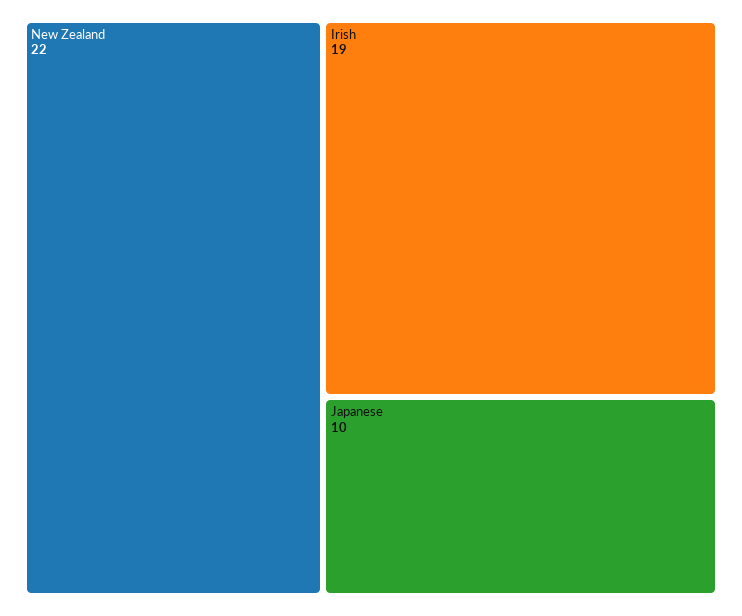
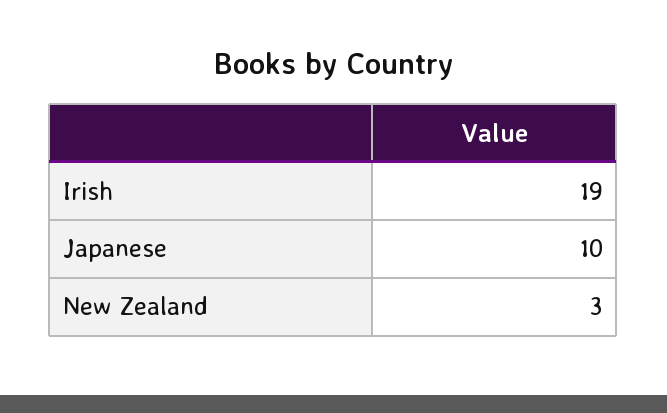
New Zealand: 22 -> 3

